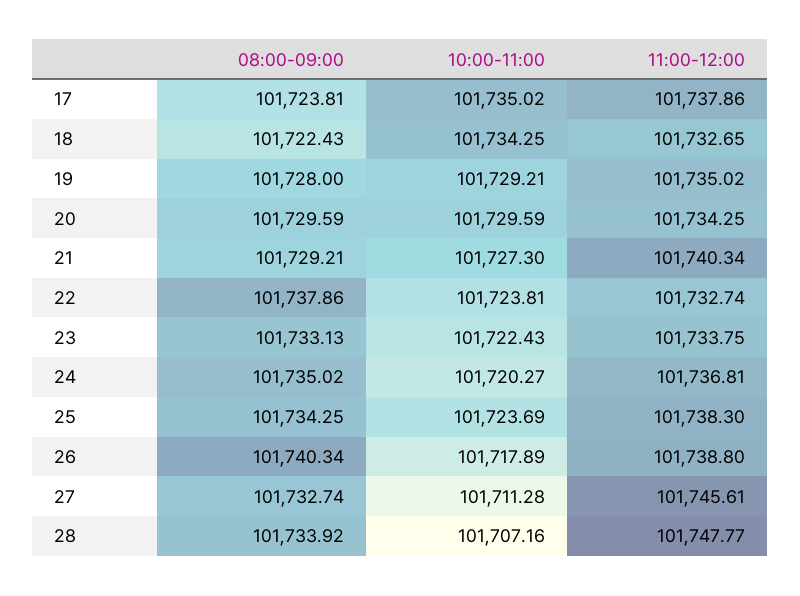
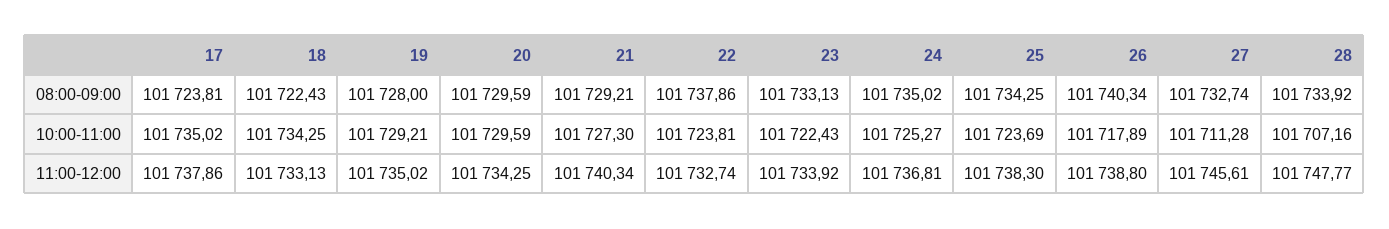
11:00-12:00, 18: 101732.65 -> 101733.13
11:00-12:00, 23: 101733.75 -> 101733.92
10:00-11:00, 24: 101720.27 -> 101725.27

